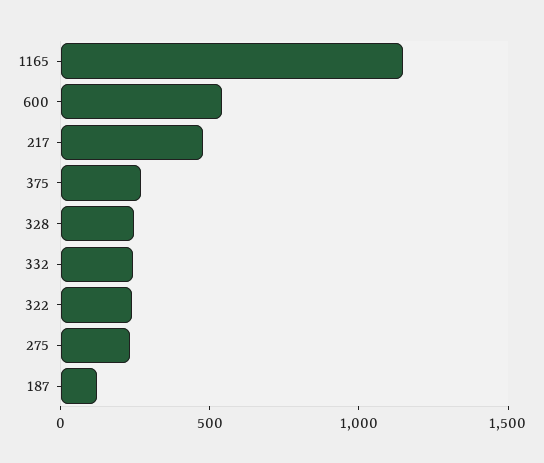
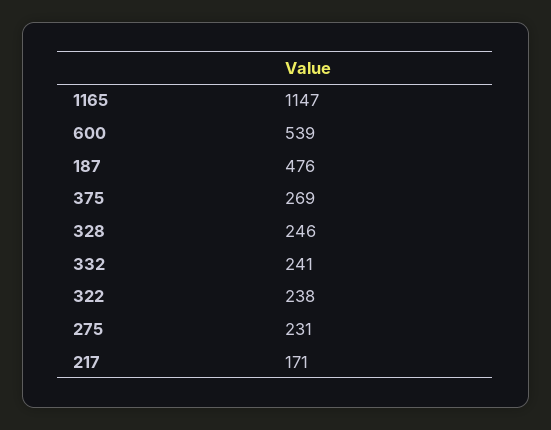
217: 500 -> 171
187: 100 -> 476

